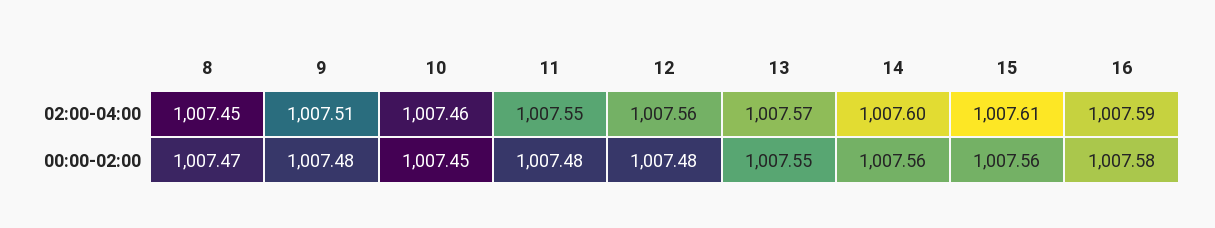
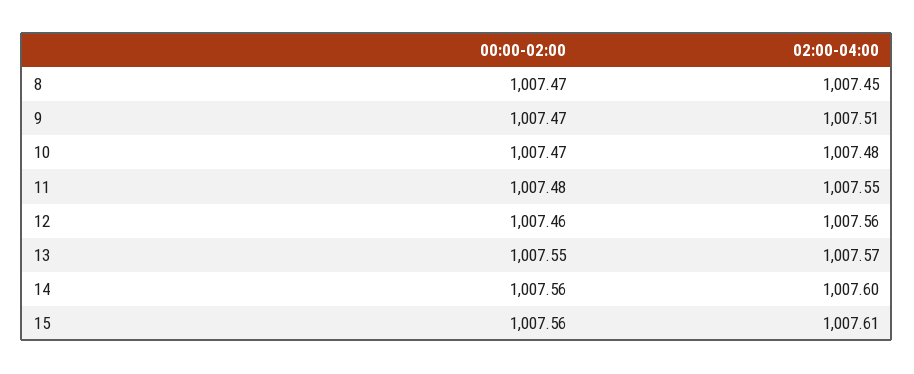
10, 02:00-04:00: 1007.46 -> 1007.48
16, 02:00-04:00: 1007.59 -> none
9, 00:00-02:00: 1007.48 -> 1007.47
10, 00:00-02:00: 1007.45 -> 1007.47
12, 00:00-02:00: 1007.48 -> 1007.46
16, 00:00-02:00: 1007.58 -> none

